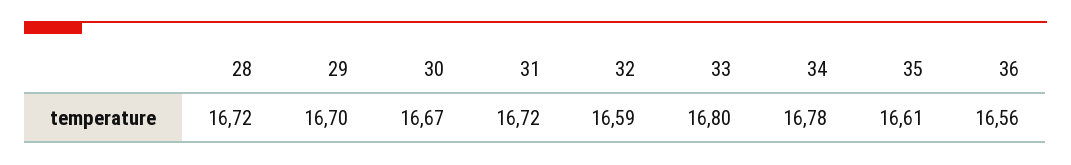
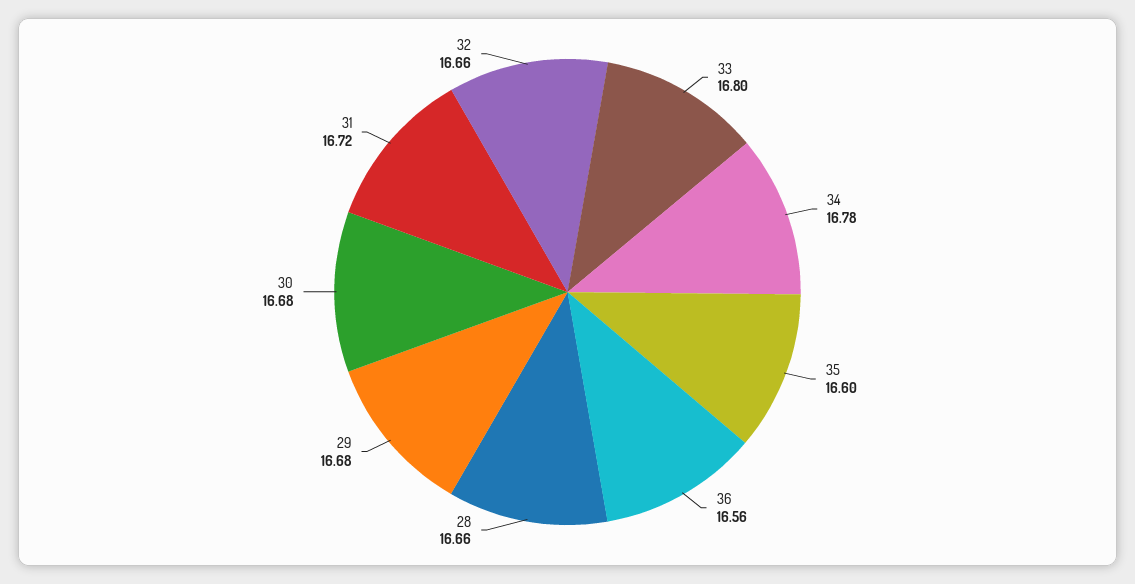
28: 16.72 -> 16.66
29: 16.7 -> 16.68
30: 16.67 -> 16.68
32: 16.59 -> 16.66
35: 16.61 -> 16.6

